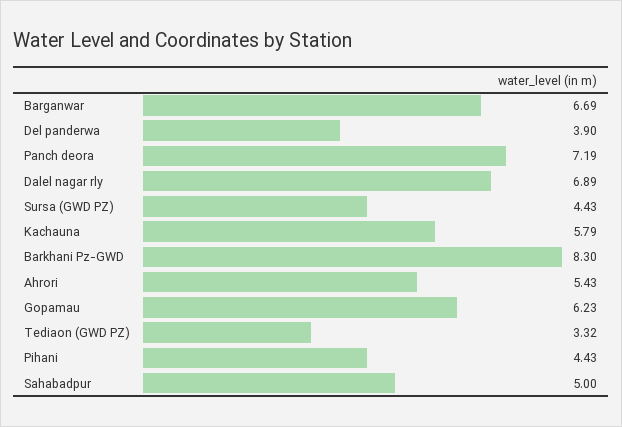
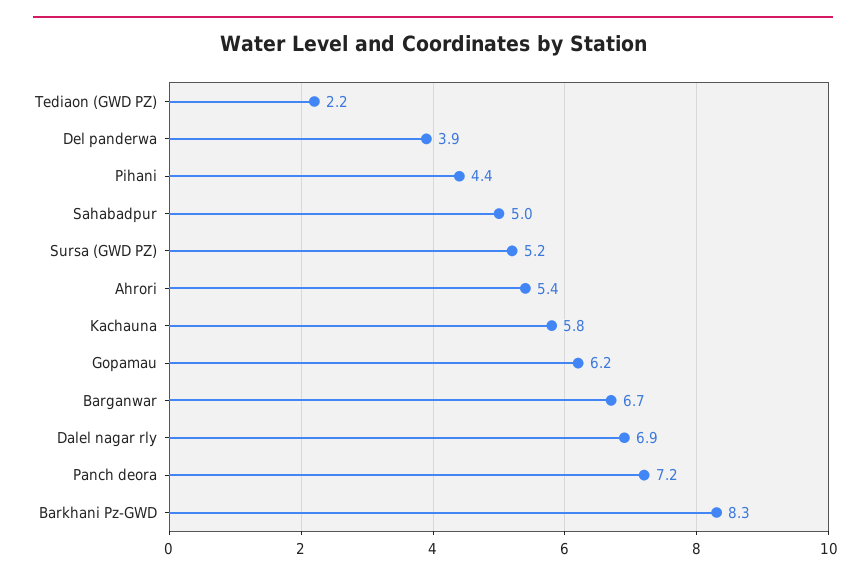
Sursa (GWD PZ): 4.43 -> 5.2
Tediaon (GWD PZ): 3.32 -> 2.2

